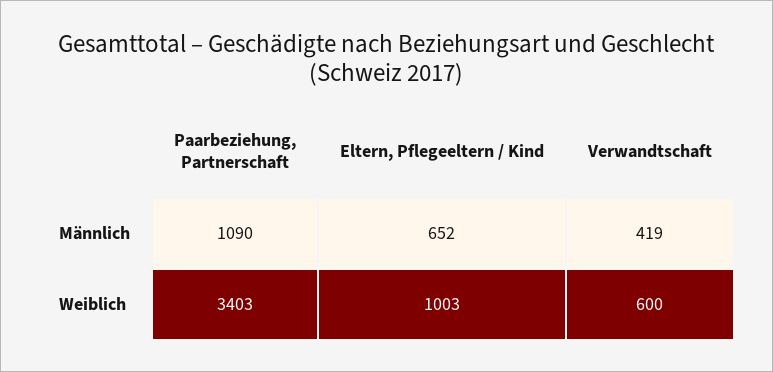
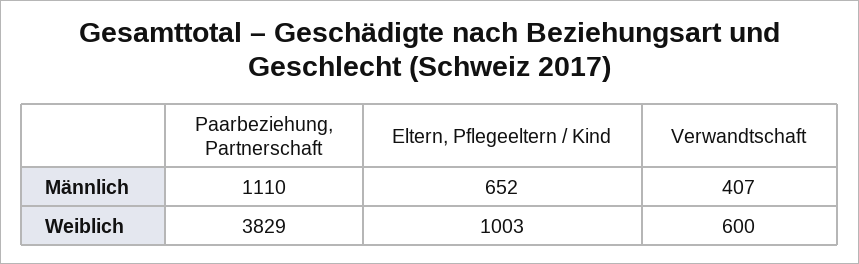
Paarbeziehung, Partnerschaft, Männlich: 1090 -> 1110
Verwandtschaft, Männlich: 419 -> 407
Paarbeziehung, Partnerschaft, Weiblich: 3403 -> 3829

